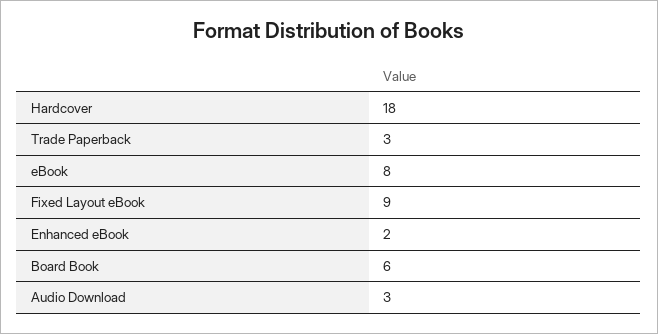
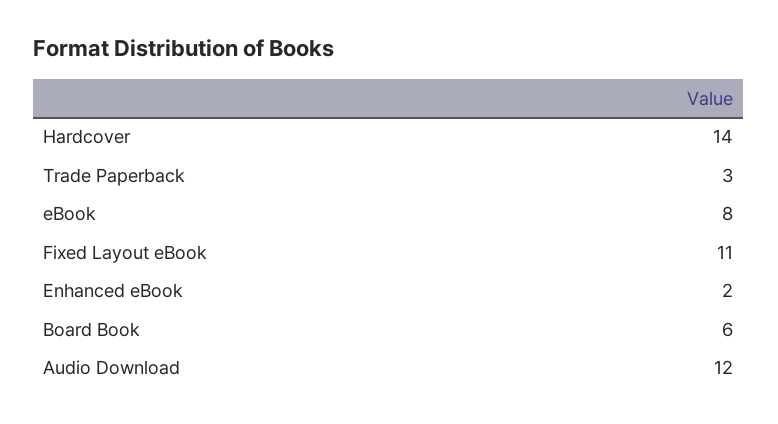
Hardcover: 18 -> 14
Fixed Layout eBook: 9 -> 11
Audio Download: 3 -> 12

